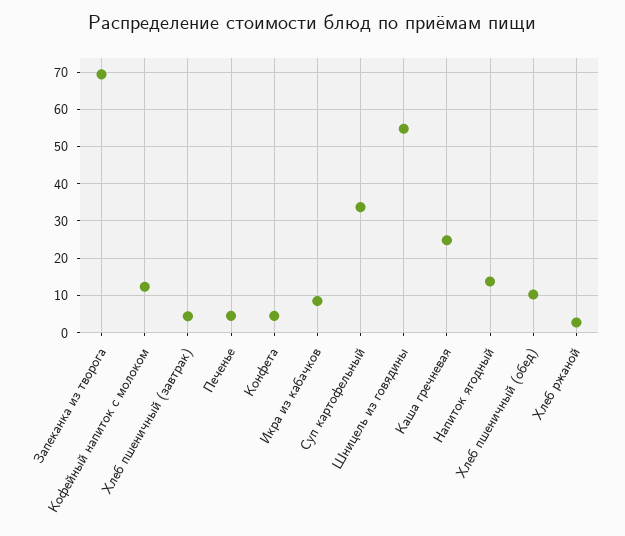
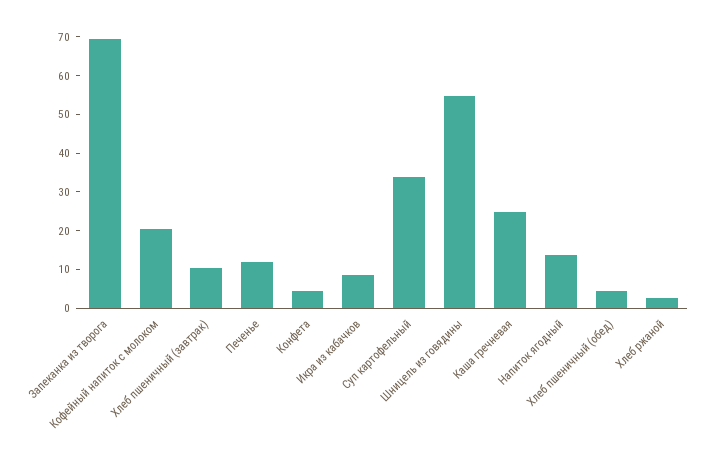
Кофейный напиток с молоком: 12 -> 20
Хлеб пшеничный (завтрак): 4 -> 10
Печенье: 4 -> 12.5
Хлеб пшеничный (обед): 10 -> 5

